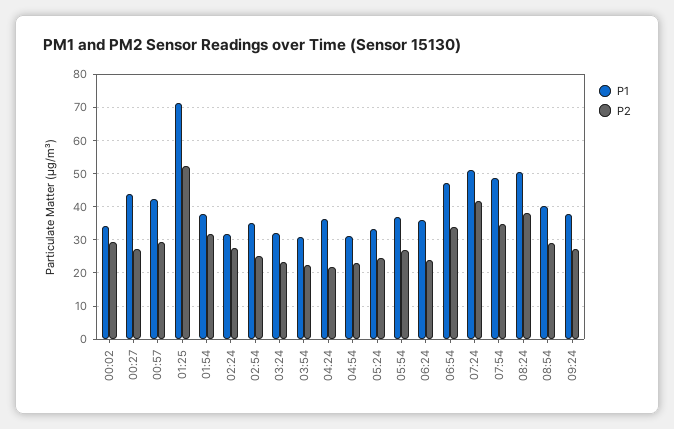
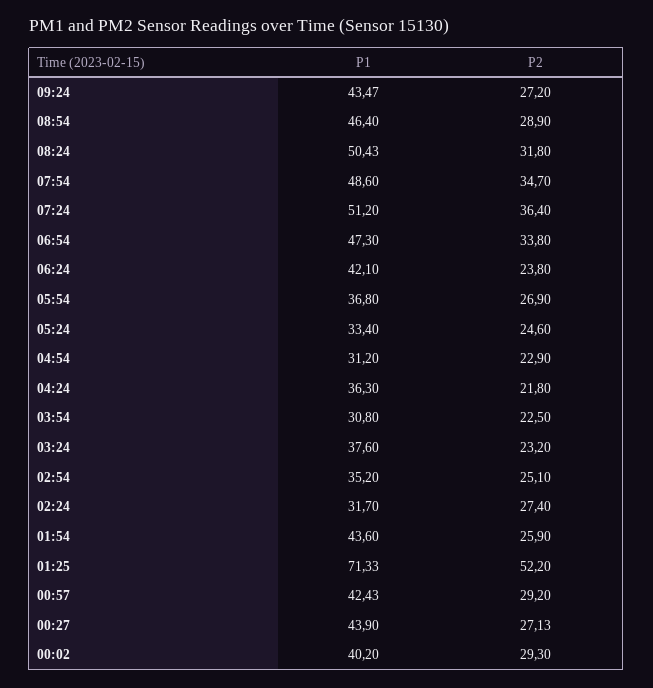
P1, 00:02: 34 -> 40.2
P1, 01:54: 38 -> 43.6
P2, 01:54: 32 -> 25.9
P1, 03:24: 32 -> 37.6
P1, 06:24: 36 -> 42.1
P2, 07:24: 42 -> 36.4
P2, 08:24: 38 -> 31.8
P1, 08:54: 40 -> 46.4
P1, 09:24: 38 -> 43.47

